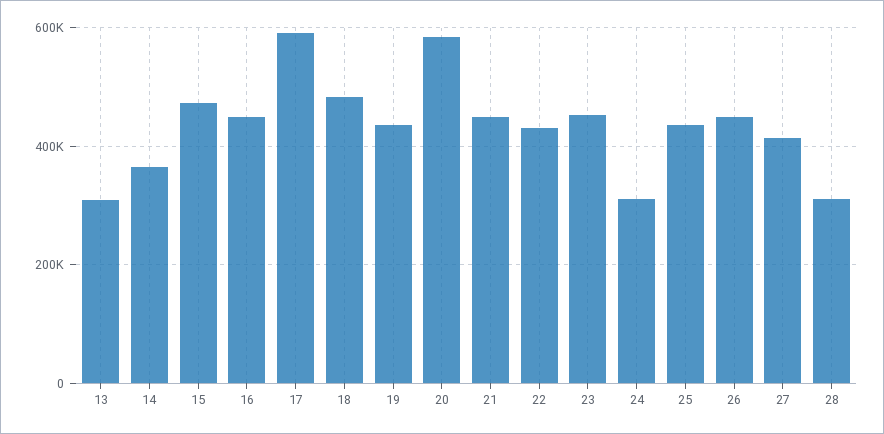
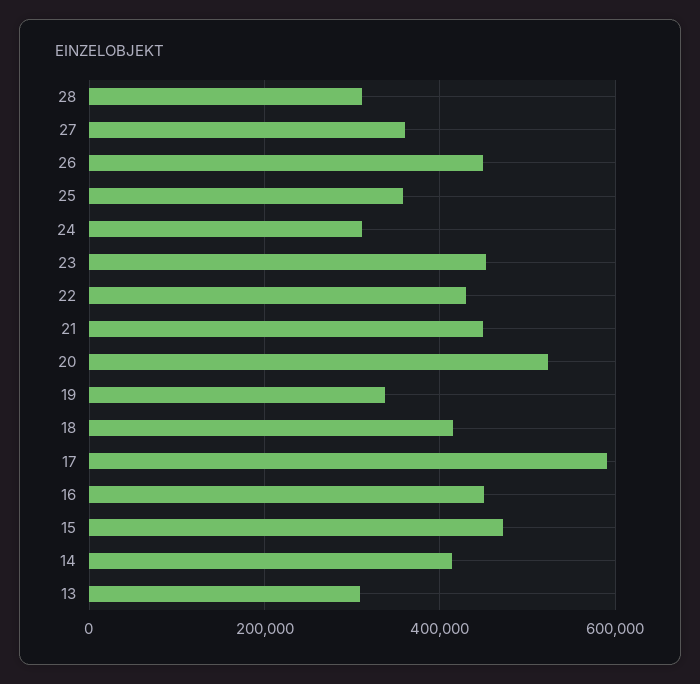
14: 360000 -> 420000
18: 480000 -> 420000
19: 440000 -> 340000
20: 580000 -> 520000
25: 440000 -> 360000
27: 420000 -> 360000

